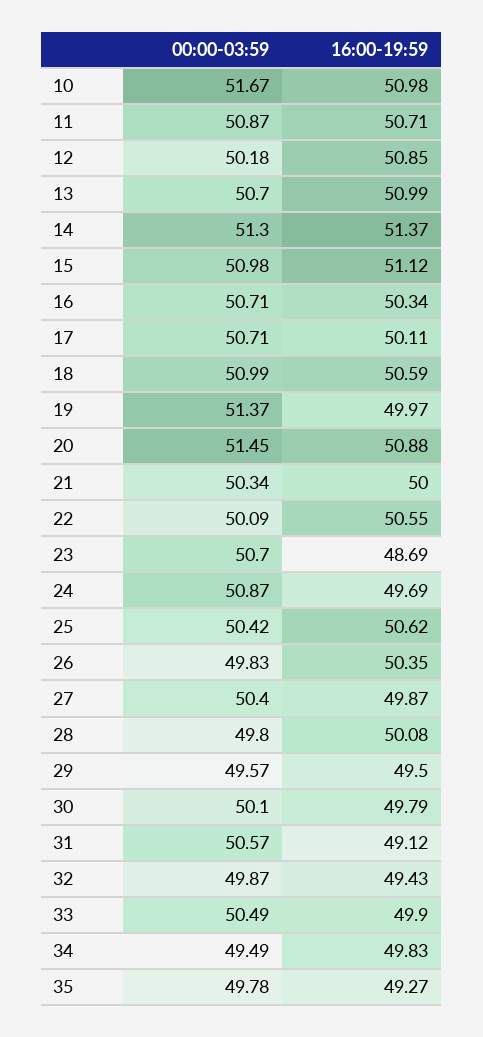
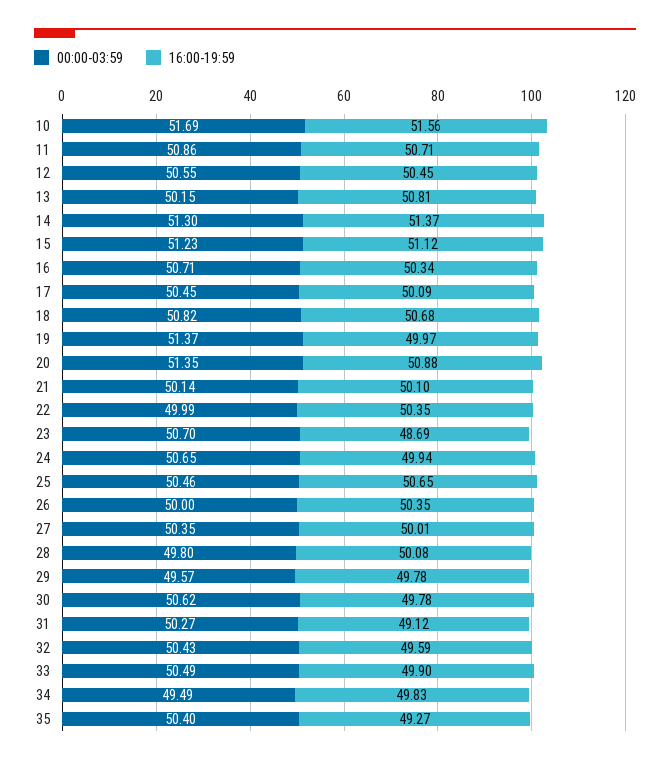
00:00-03:59, 10: 51.67 -> 51.69
16:00-19:59, 10: 50.98 -> 51.56
00:00-03:59, 11: 50.87 -> 50.86
00:00-03:59, 12: 50.18 -> 50.55
16:00-19:59, 12: 50.85 -> 50.45
00:00-03:59, 13: 50.7 -> 50.15
16:00-19:59, 13: 50.99 -> 50.81
00:00-03:59, 15: 50.98 -> 51.23
00:00-03:59, 17: 50.71 -> 50.45
16:00-19:59, 17: 50.11 -> 50.09
00:00-03:59, 18: 50.99 -> 50.82
16:00-19:59, 18: 50.59 -> 50.68
00:00-03:59, 20: 51.45 -> 51.35
00:00-03:59, 21: 50.34 -> 50.14
16:00-19:59, 21: 50 -> 50.1
00:00-03:59, 22: 50.09 -> 49.99
16:00-19:59, 22: 50.55 -> 50.35
00:00-03:59, 24: 50.87 -> 50.65
16:00-19:59, 24: 49.69 -> 49.94
00:00-03:59, 25: 50.42 -> 50.46
16:00-19:59, 25: 50.62 -> 50.65
00:00-03:59, 26: 49.83 -> 50
00:00-03:59, 27: 50.4 -> 50.35
16:00-19:59, 27: 49.87 -> 50.01
16:00-19:59, 29: 49.5 -> 49.78
00:00-03:59, 30: 50.1 -> 50.62
16:00-19:59, 30: 49.79 -> 49.78
00:00-03:59, 31: 50.57 -> 50.27
00:00-03:59, 32: 49.87 -> 50.43
16:00-19:59, 32: 49.43 -> 49.59
00:00-03:59, 35: 49.78 -> 50.4

